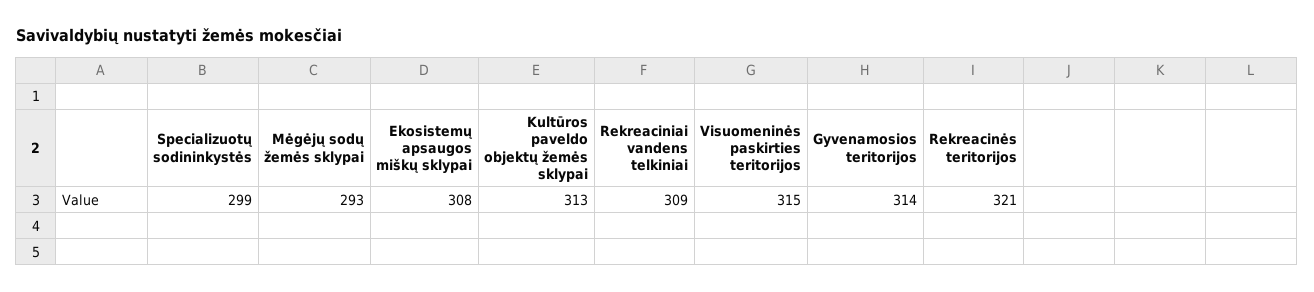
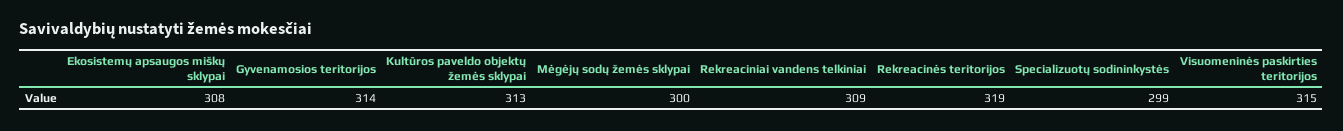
Mėgėjų sodų žemės sklypai: 293 -> 300
Rekreacinės teritorijos: 321 -> 319

